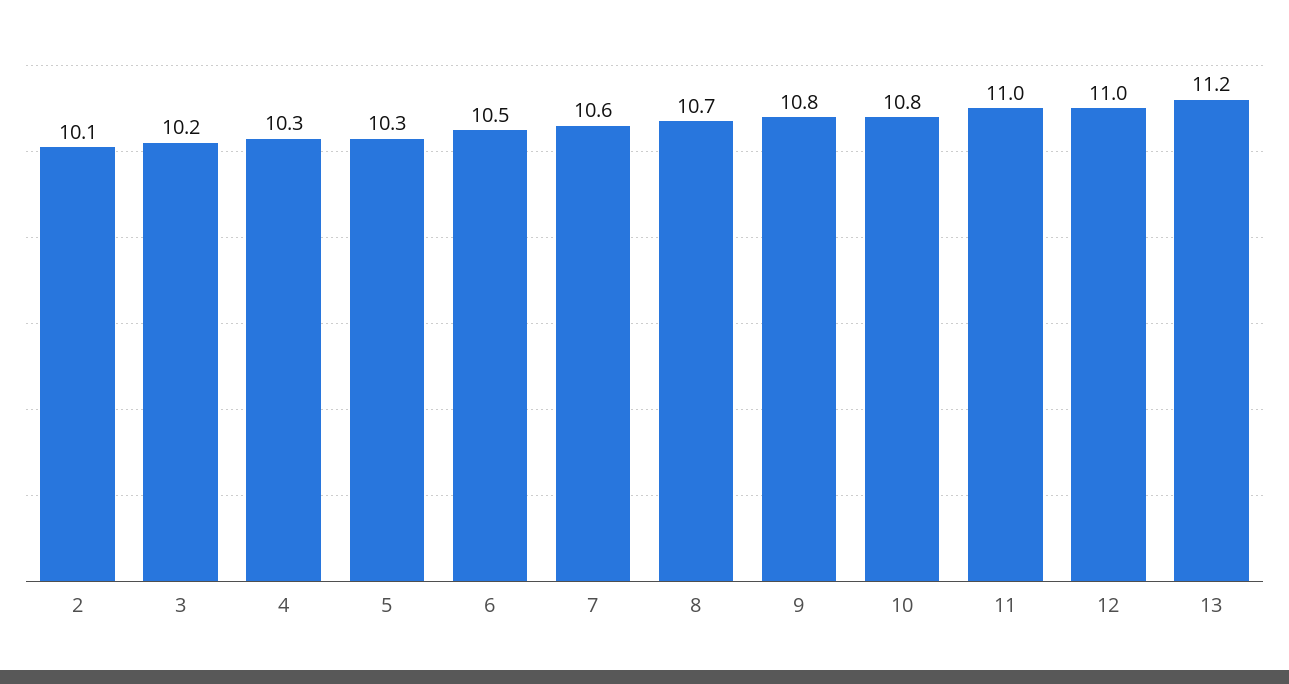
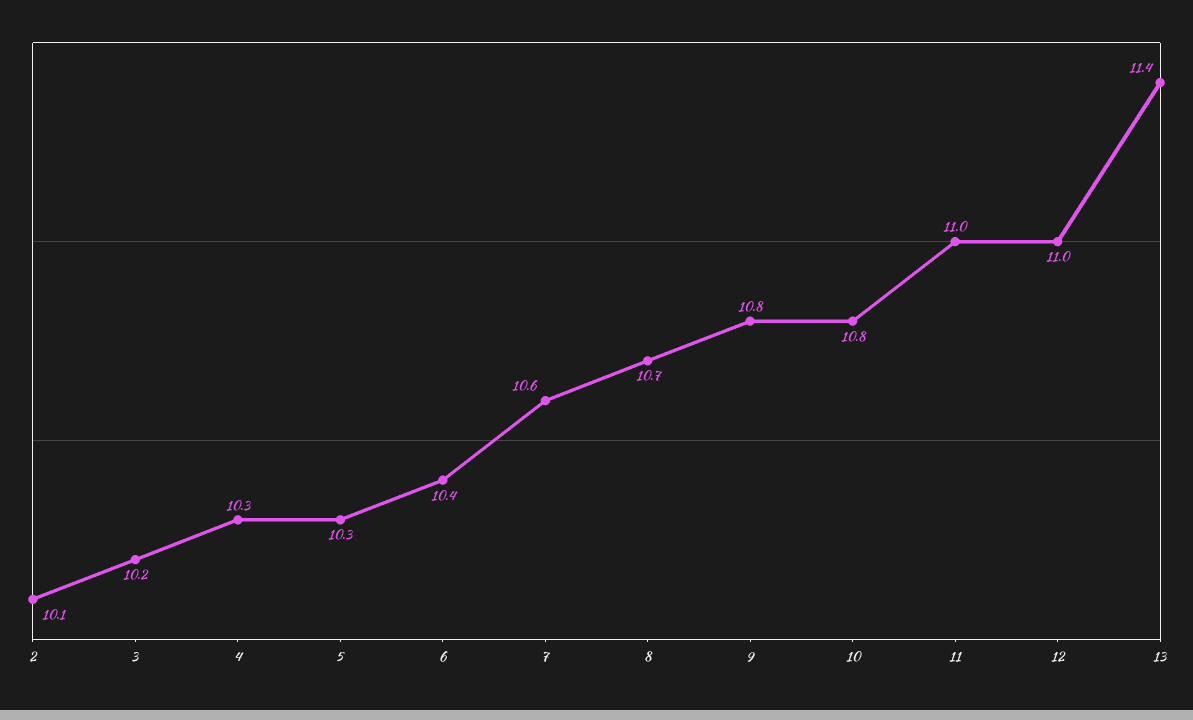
6: 10.5 -> 10.4
13: 11.2 -> 11.4

